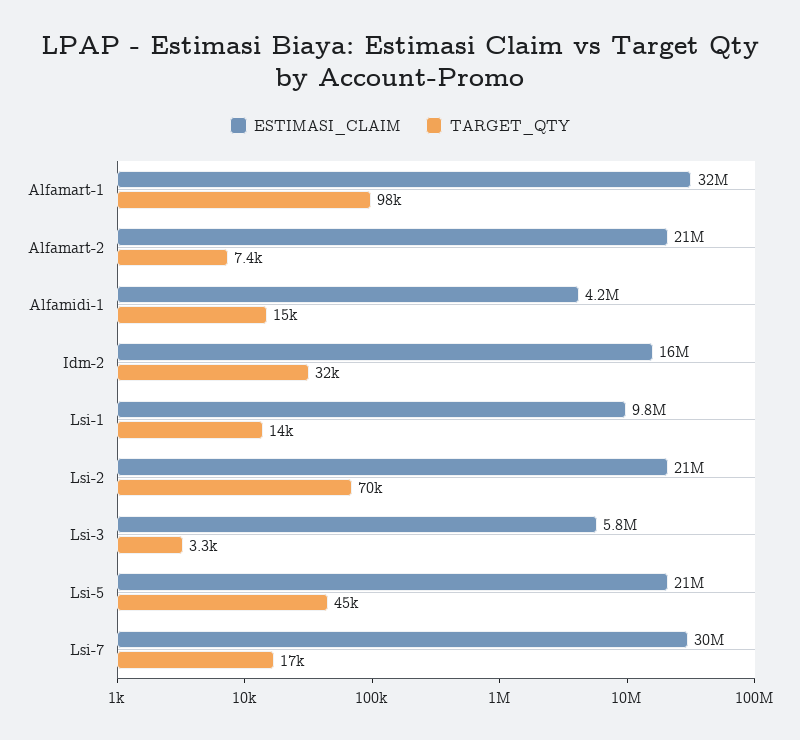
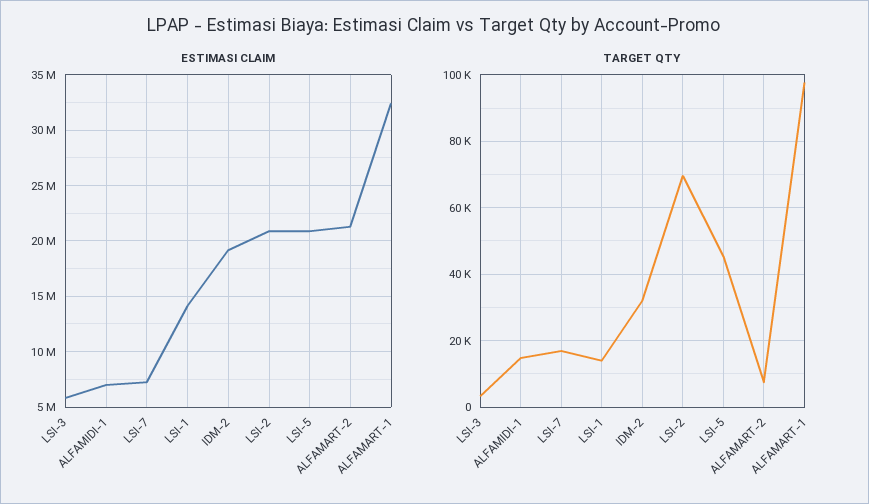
ESTIMASI_CLAIM, Alfamidi-1: 4200000 -> 7000000
ESTIMASI_CLAIM, Idm-2: 16000000 -> 19000000
ESTIMASI_CLAIM, Lsi-1: 9800000 -> 14000000
ESTIMASI_CLAIM, Lsi-7: 30000000 -> 7000000

